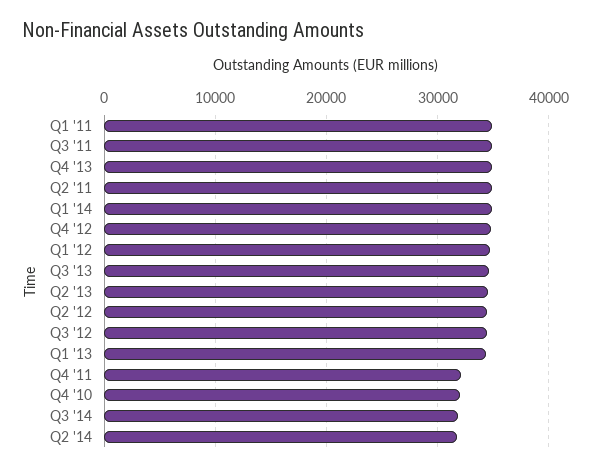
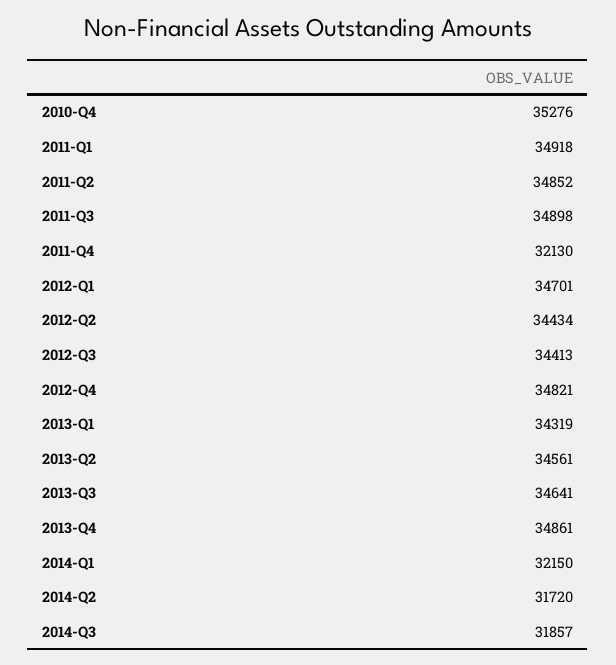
Q1 '14: 35000 -> 32150
Q4 '10: 32000 -> 35276

